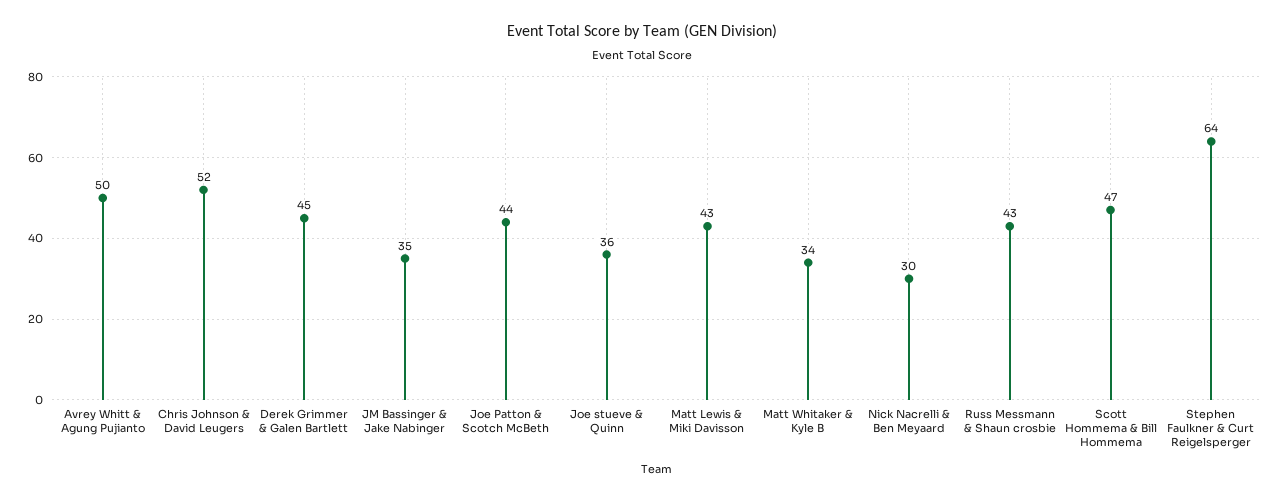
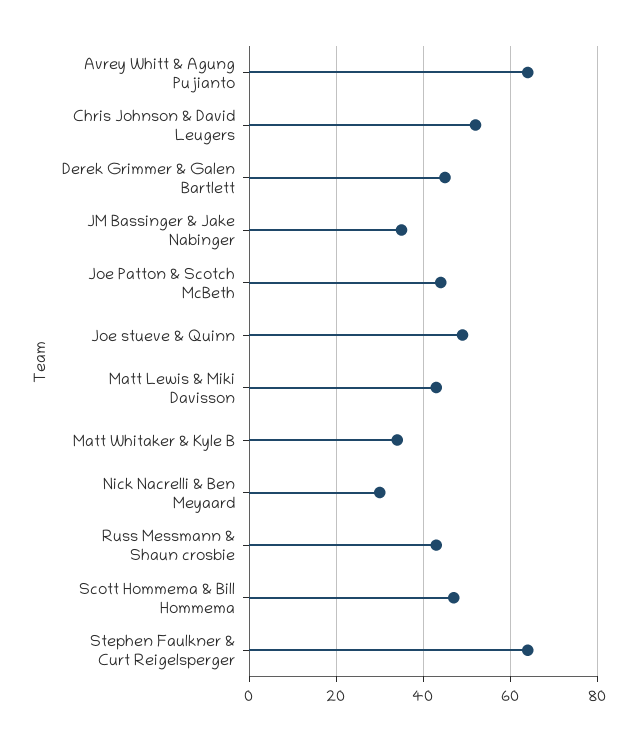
Avrey Whitt & Agung Pujianto: 50 -> 65
Joe stueve & Quinn: 36 -> 50

